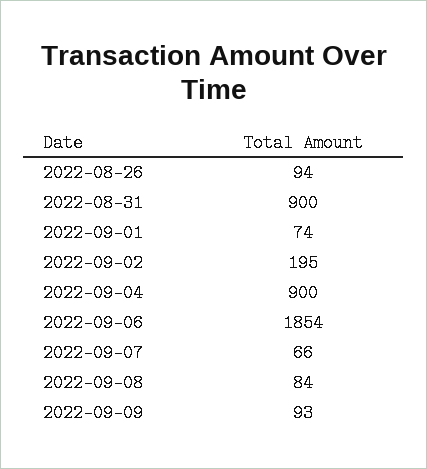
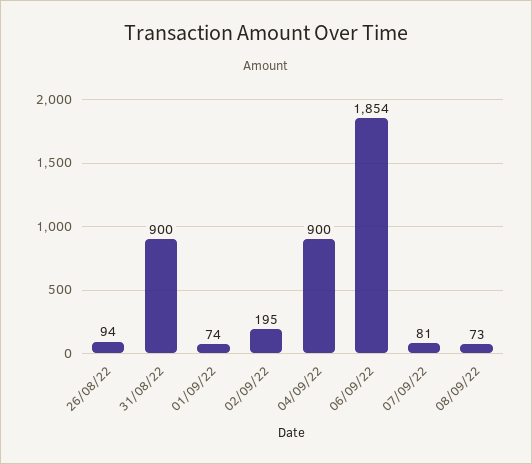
2022-09-07: 66 -> 81
2022-09-08: 84 -> 73
2022-09-09: 93 -> none

